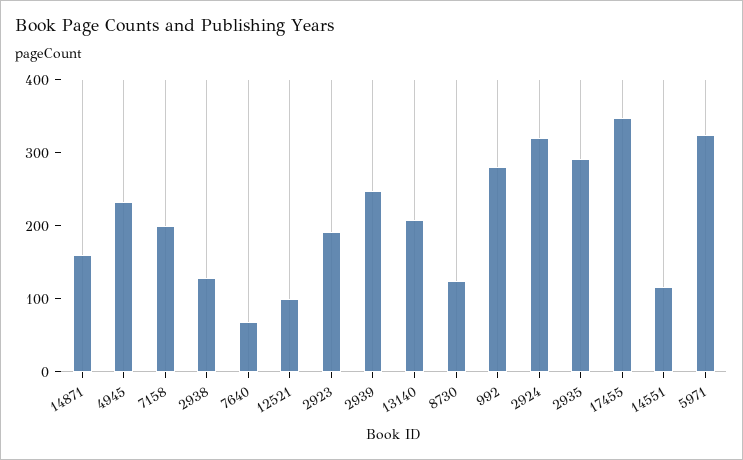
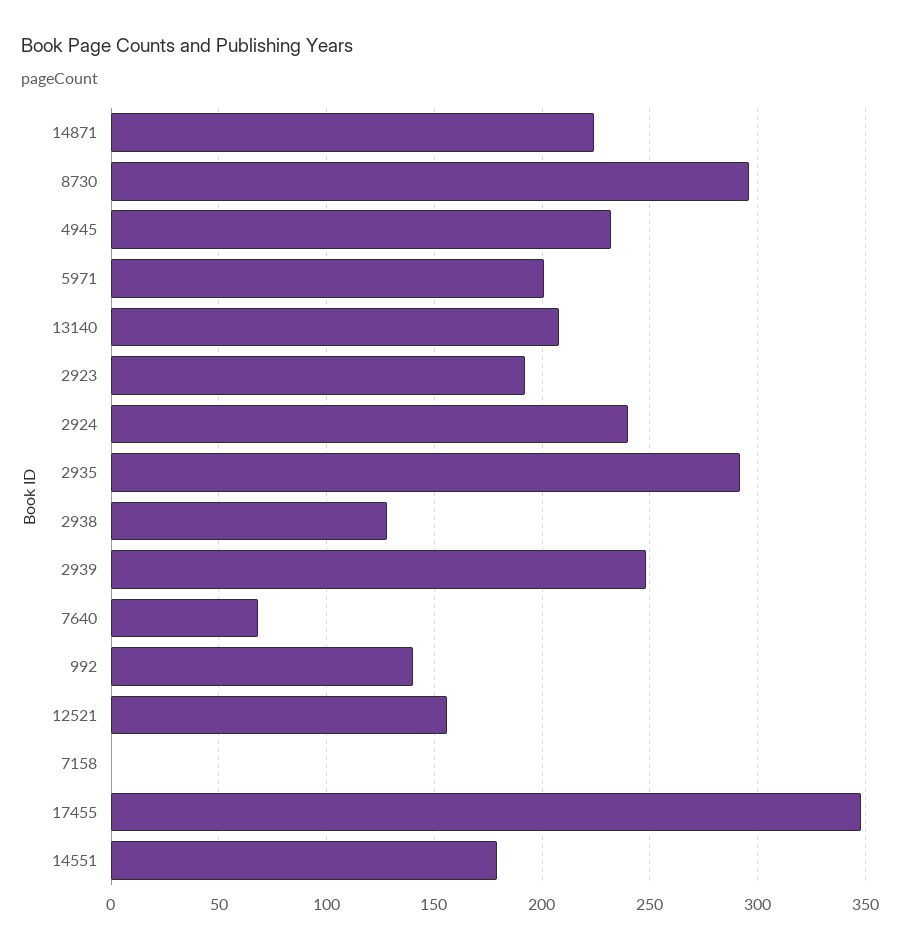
14871: 160 -> 225
7158: 200 -> 0
12521: 100 -> 155
8730: 120 -> 295
992: 280 -> 140
2924: 320 -> 240
14551: 120 -> 180
5971: 320 -> 200

